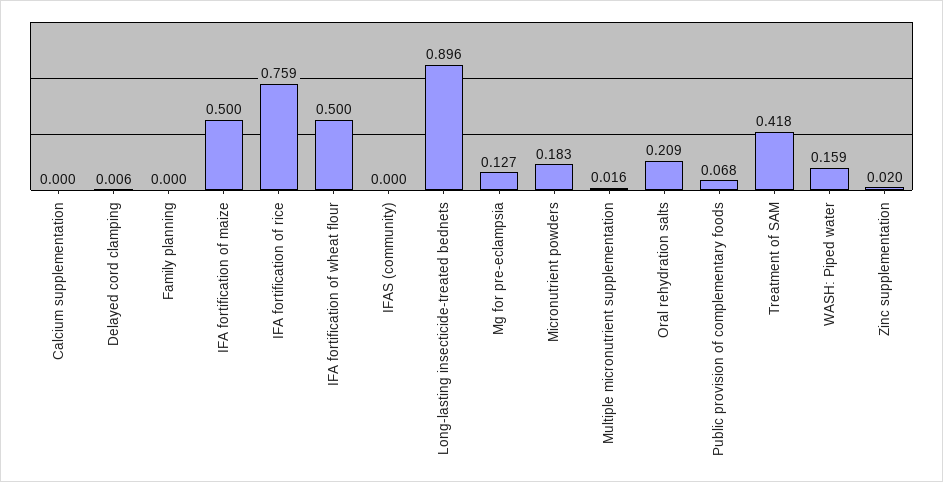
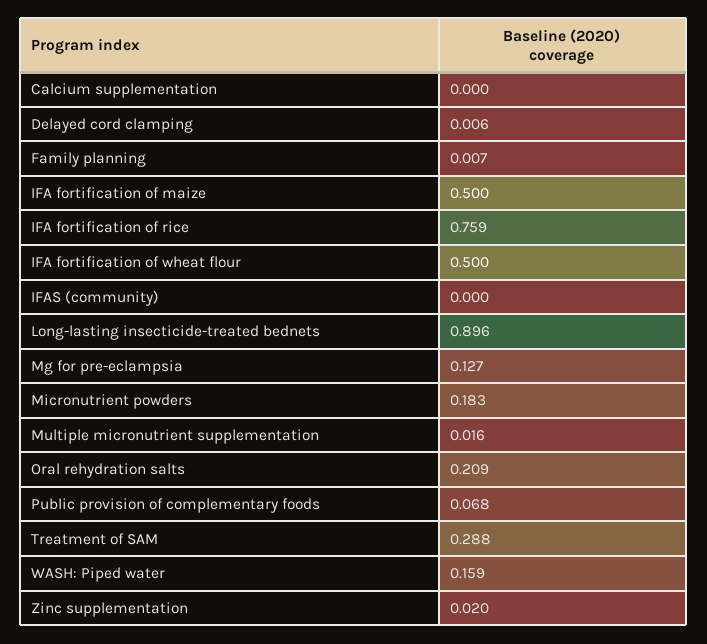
Family planning: 0 -> 0.007
Treatment of SAM: 0.418 -> 0.288

